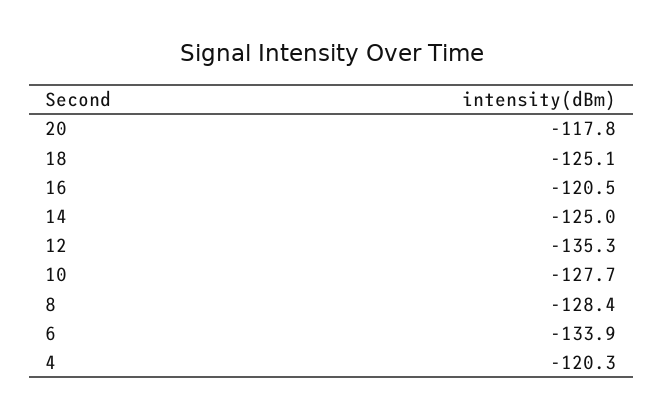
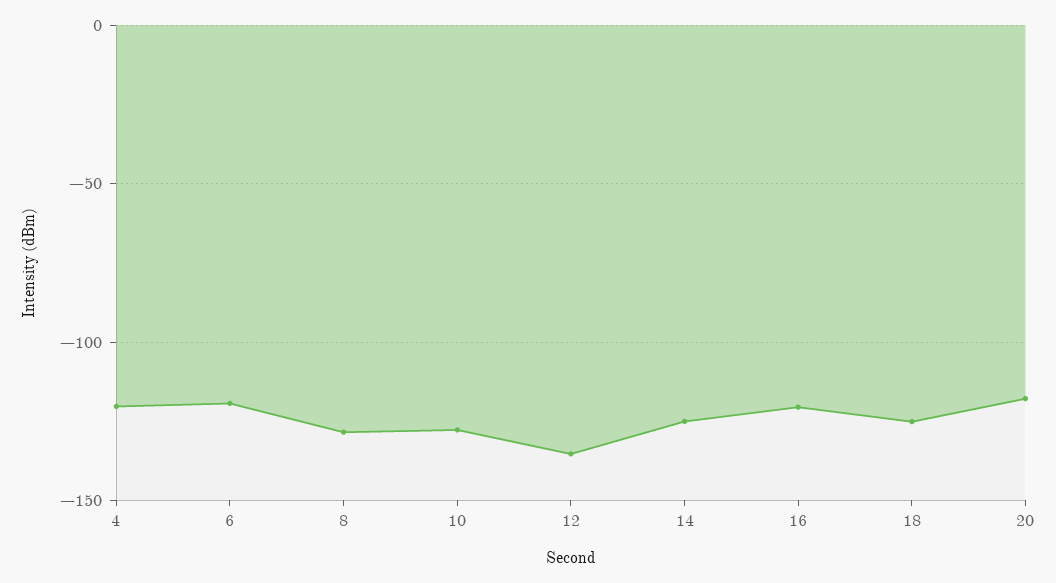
6: -133.9 -> -120

